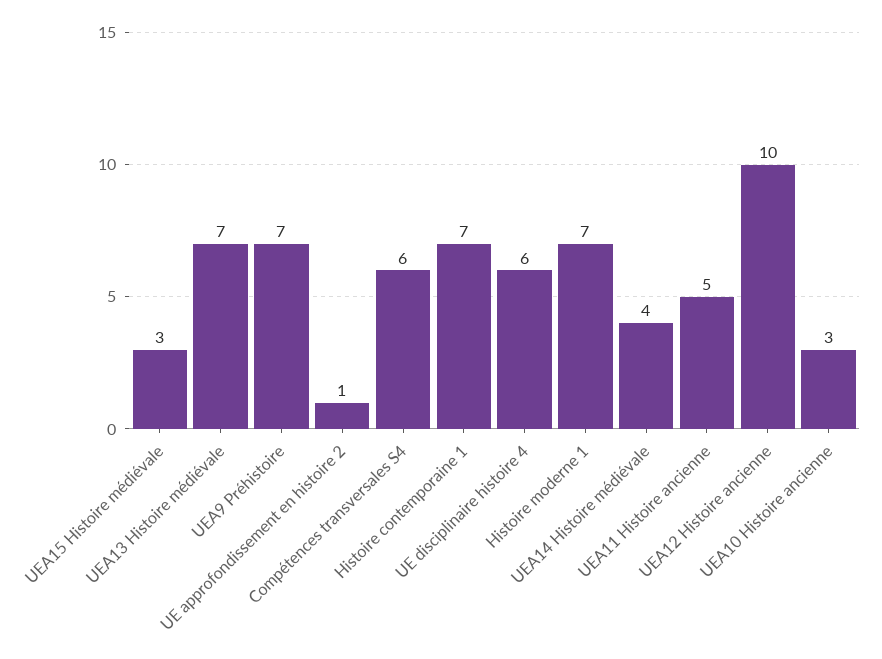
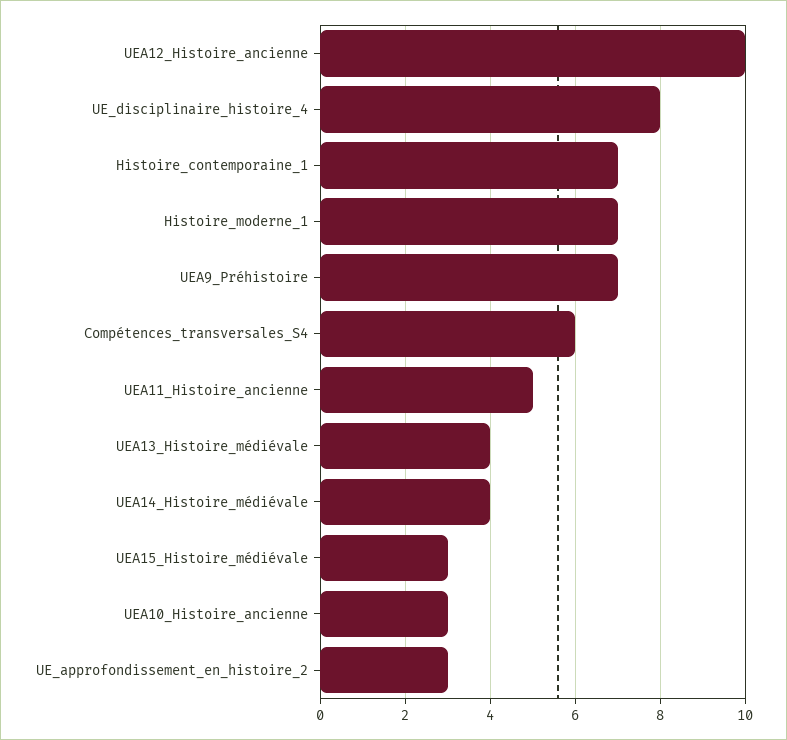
UEA13 Histoire médiévale: 7 -> 4
UE approfondissement en histoire 2: 1 -> 3
UE disciplinaire histoire 4: 6 -> 8

